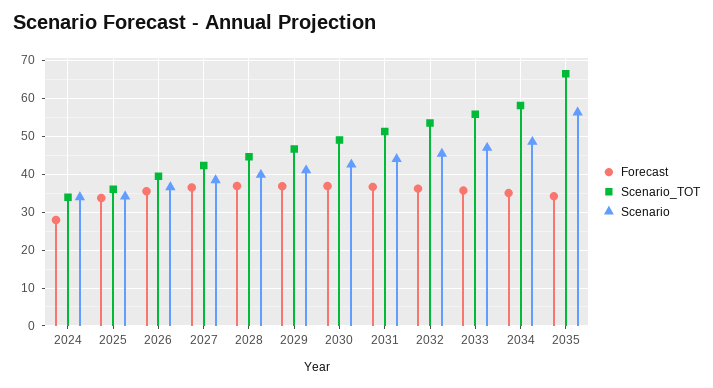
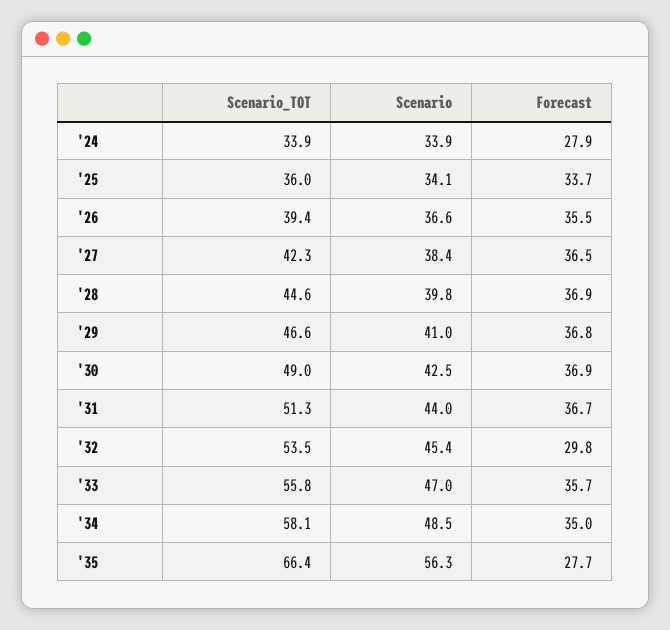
Forecast, 2032: 36 -> 29.8
Forecast, 2035: 34 -> 27.7

